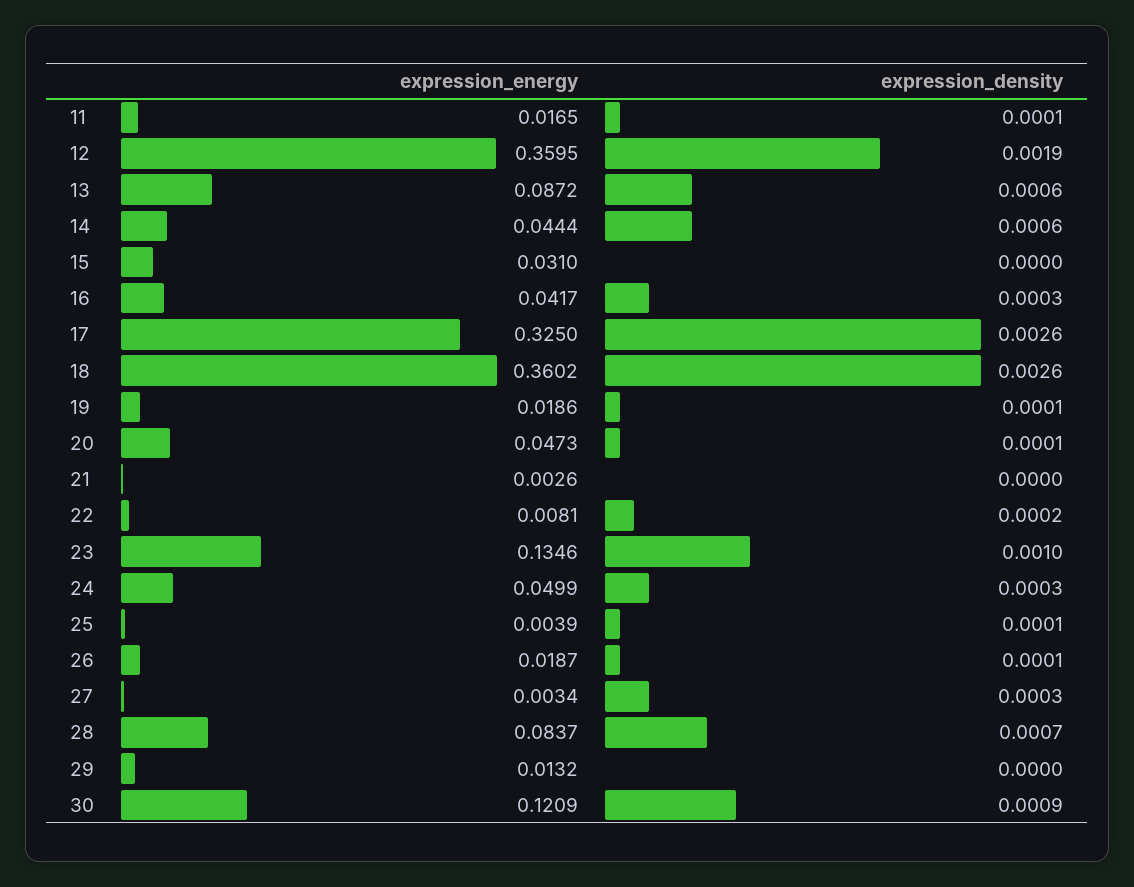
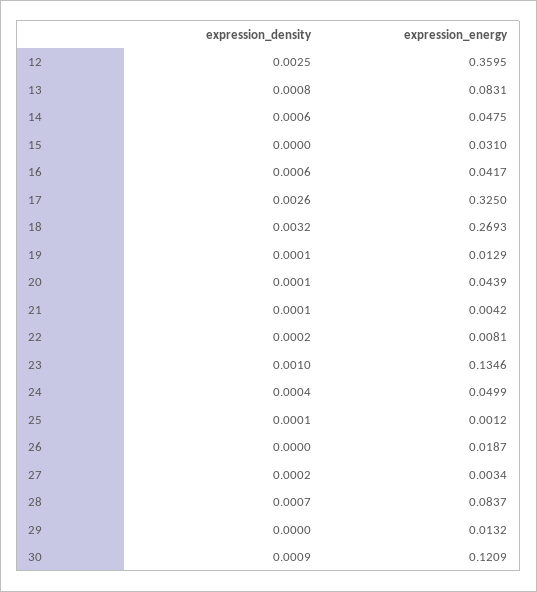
expression_energy, 11: 0.0165 -> none
expression_density, 11: 0.0001 -> none
expression_density, 12: 0.0019 -> 0.0025
expression_energy, 13: 0.0872 -> 0.0831
expression_density, 13: 0.0006 -> 0.0008
expression_energy, 14: 0.0444 -> 0.0475
expression_density, 16: 0.0003 -> 0.0006
expression_energy, 18: 0.3602 -> 0.2693
expression_density, 18: 0.0026 -> 0.0032
expression_energy, 19: 0.0186 -> 0.0129
expression_energy, 20: 0.0473 -> 0.0439
expression_energy, 21: 0.0026 -> 0.0042
expression_density, 21: 0 -> 0.0001
expression_density, 24: 0.0003 -> 0.0004
expression_energy, 25: 0.0039 -> 0.0012
expression_density, 26: 0.0001 -> 0
expression_density, 27: 0.0003 -> 0.0002

